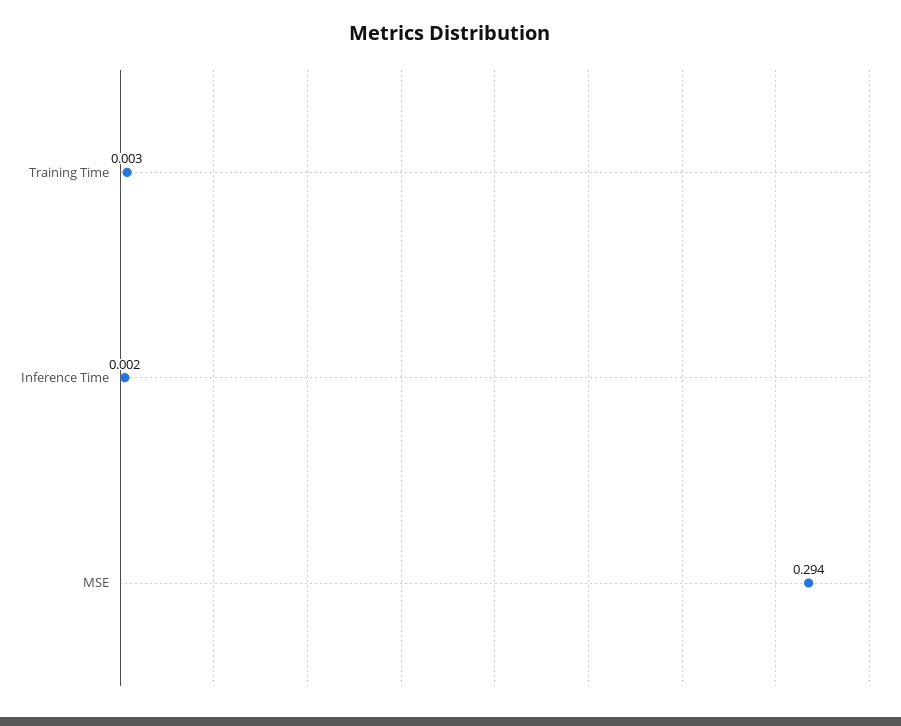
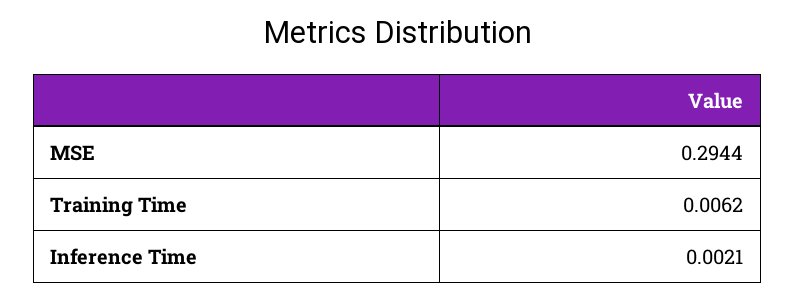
Training Time: 0.003 -> 0.0062

